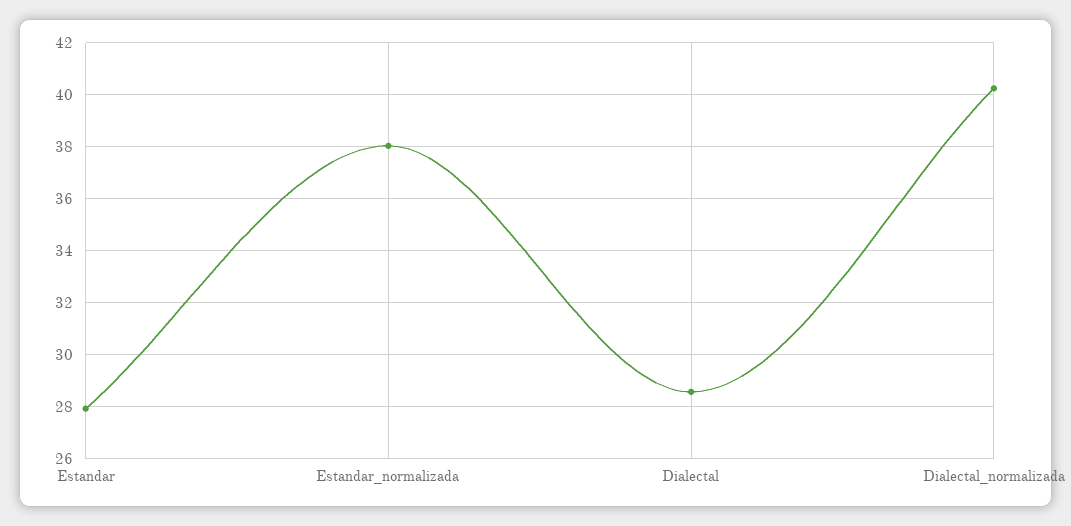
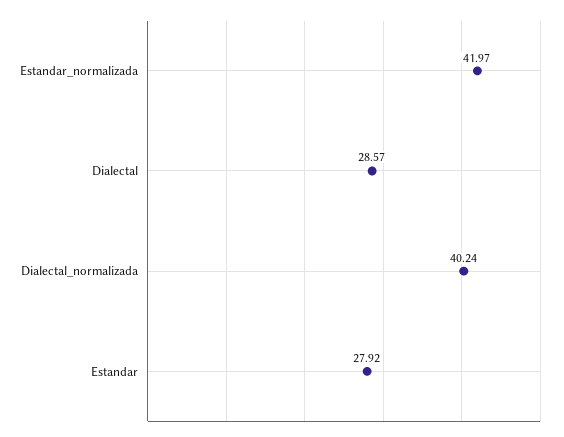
Estandar_normalizada: 38 -> 41.97

